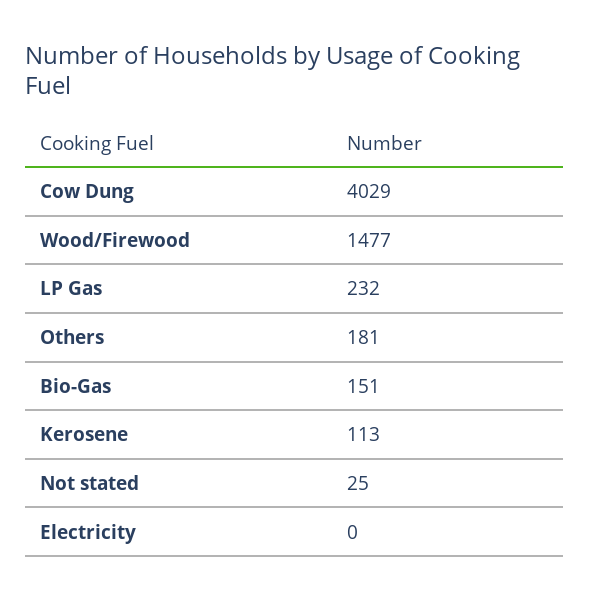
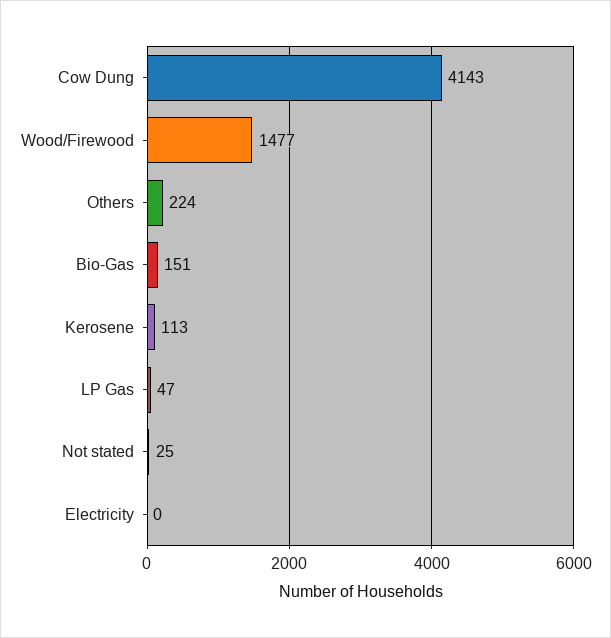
Cow Dung: 4029 -> 4143
LP Gas: 232 -> 47
Others: 181 -> 224

